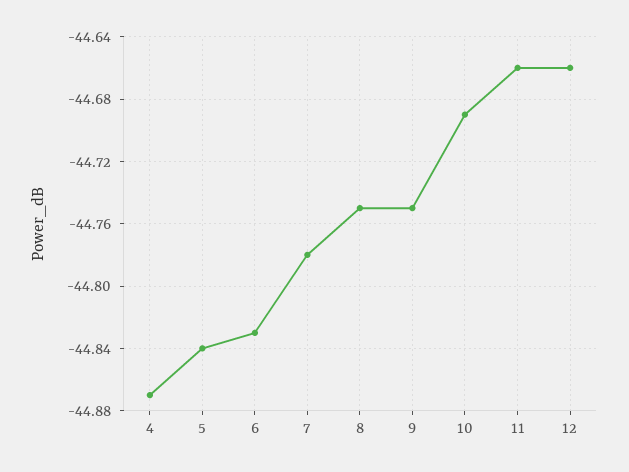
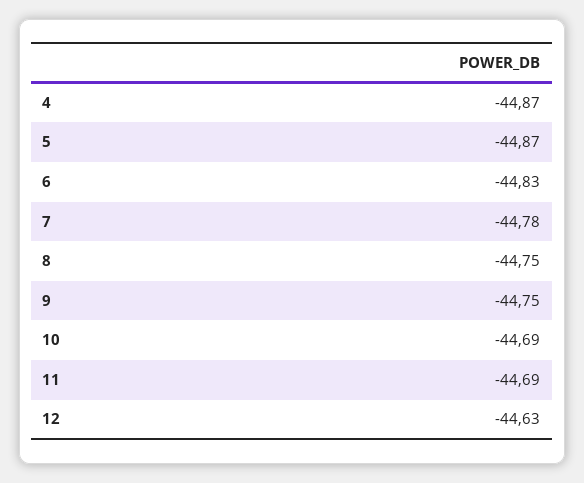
5: -44.84 -> -44.87
11: -44.66 -> -44.69
12: -44.66 -> -44.63

